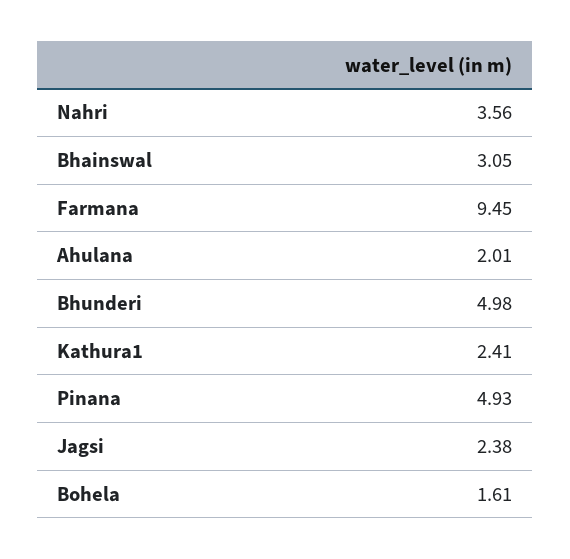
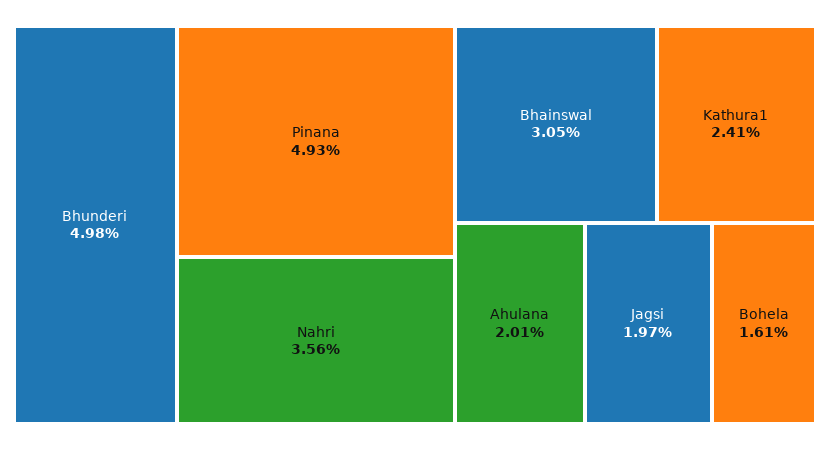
Farmana: 9.45 -> none
Jagsi: 2.38 -> 1.97

